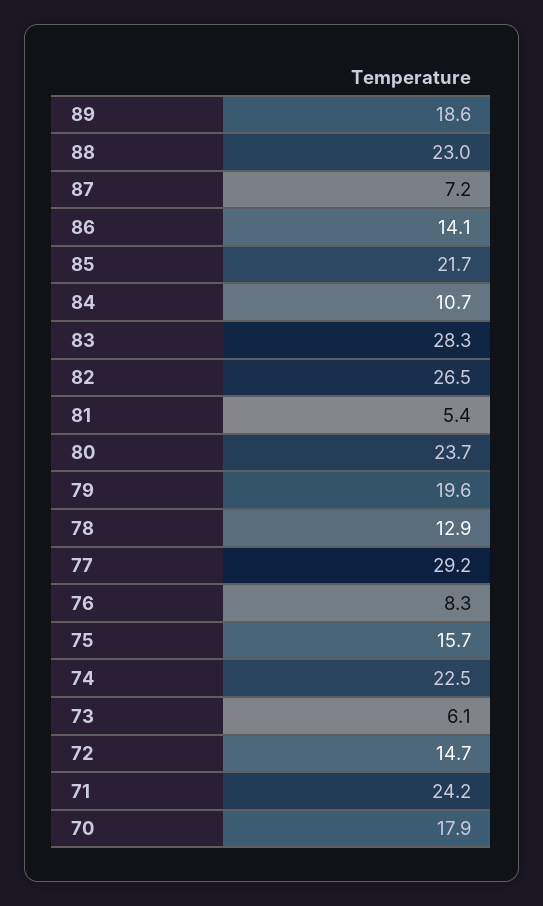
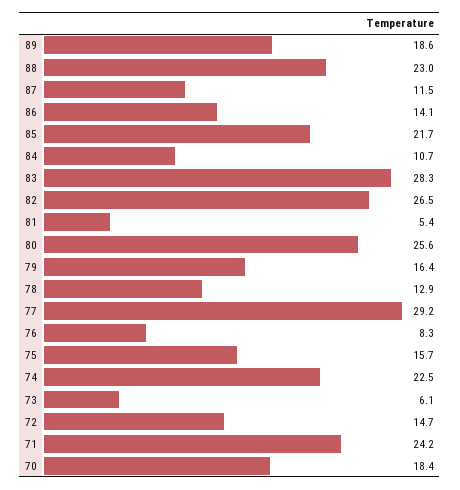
87: 7.2 -> 11.5
80: 23.7 -> 25.6
79: 19.6 -> 16.4
70: 17.9 -> 18.4

